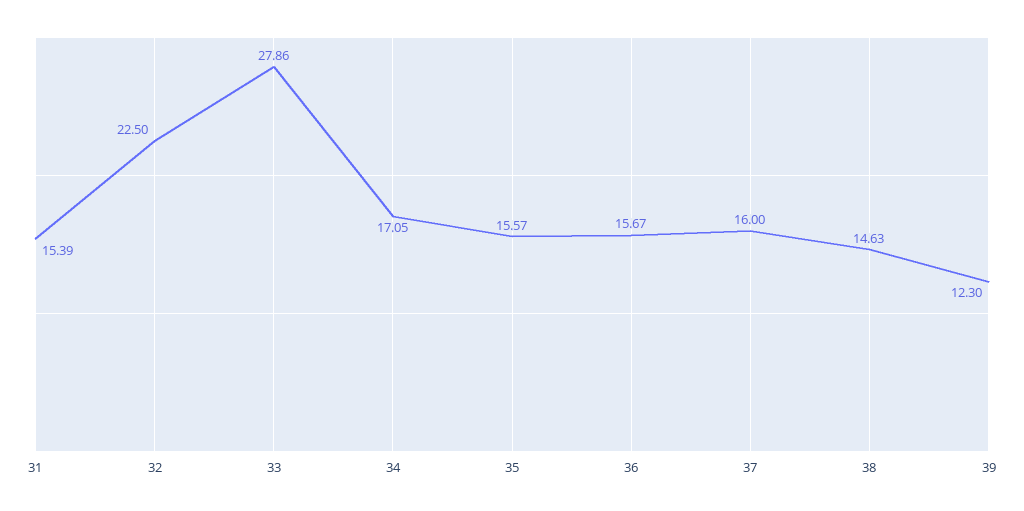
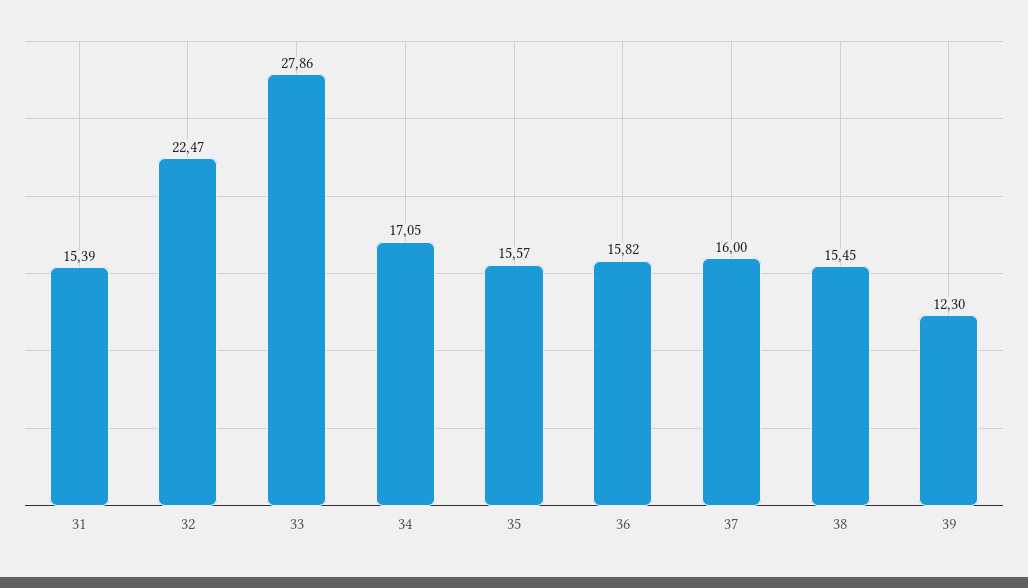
32: 22.5 -> 22.47
36: 15.67 -> 15.82
38: 14.63 -> 15.45

